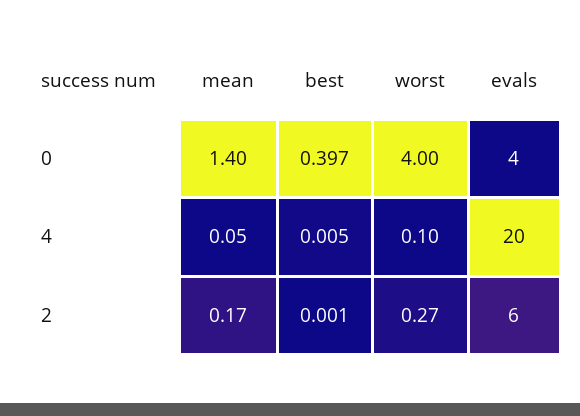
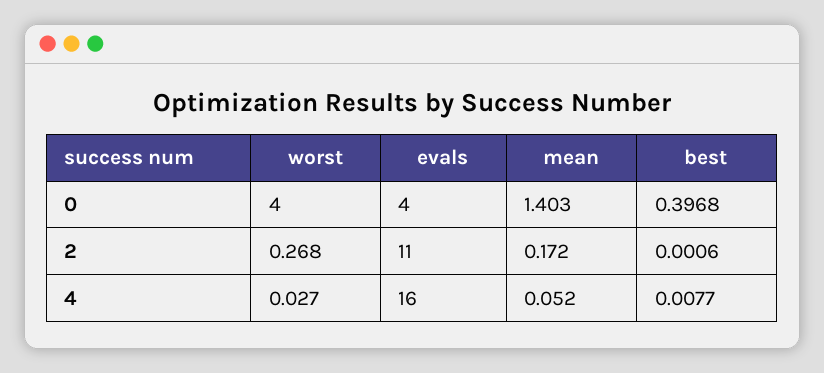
best, 4: 0.005 -> 0.0077
worst, 4: 0.1 -> 0.027
evals, 4: 20 -> 16
evals, 2: 6 -> 11

